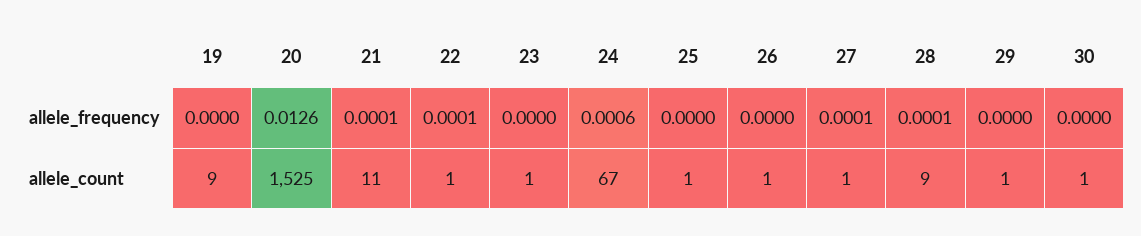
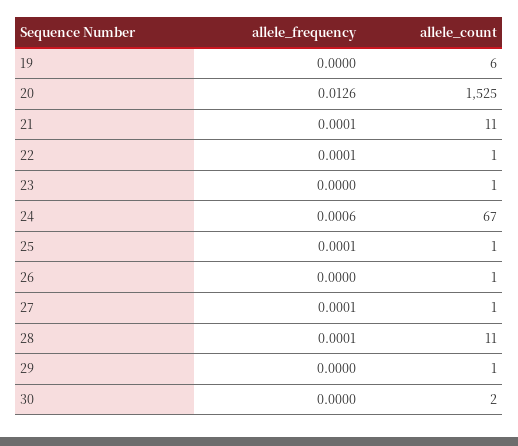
25, allele_frequency: 0 -> 0.0001
19, allele_count: 9 -> 6
28, allele_count: 9 -> 11
30, allele_count: 1 -> 2

